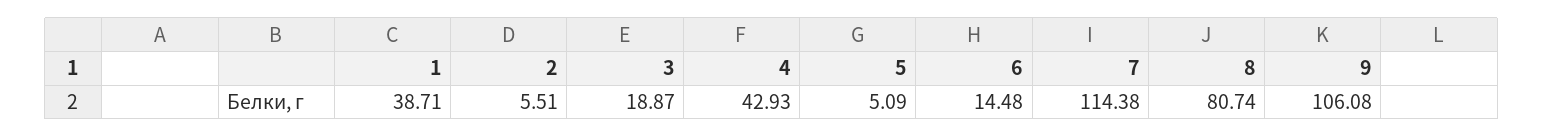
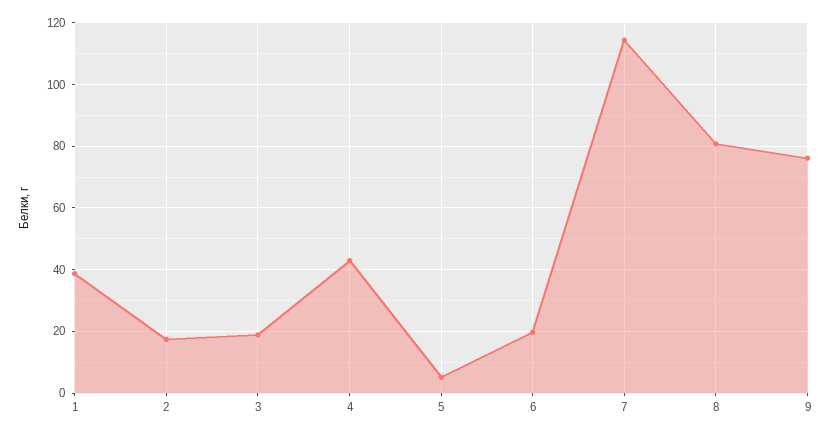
2: 5.51 -> 18
6: 14.48 -> 20
9: 106.08 -> 76

